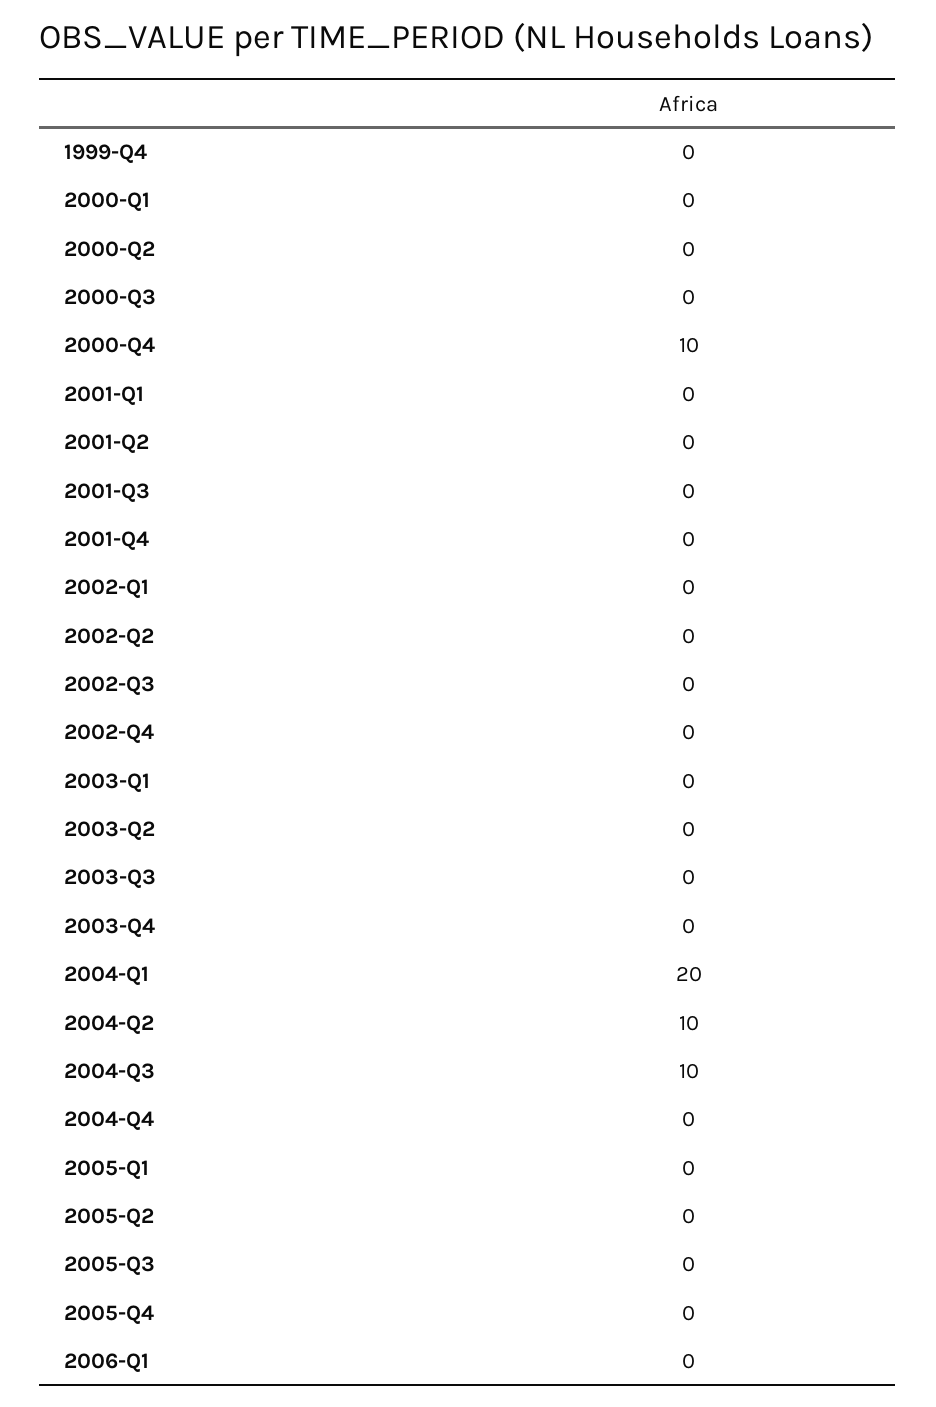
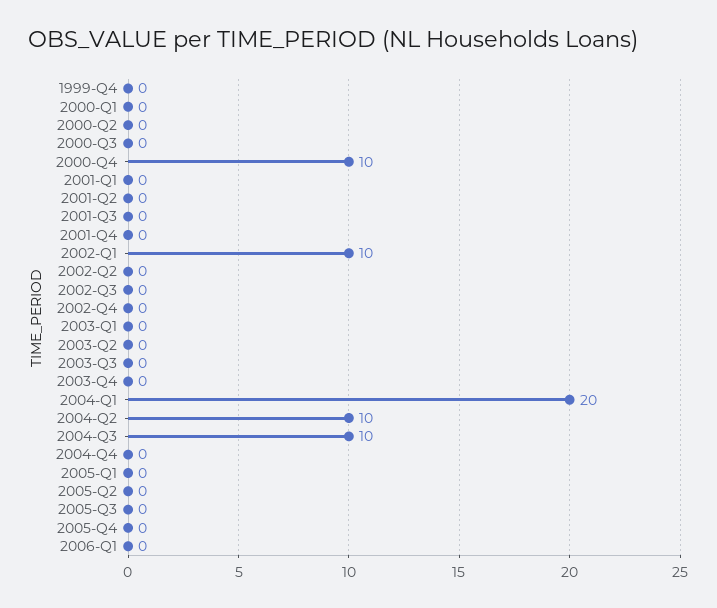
2002-Q1: 0 -> 10

